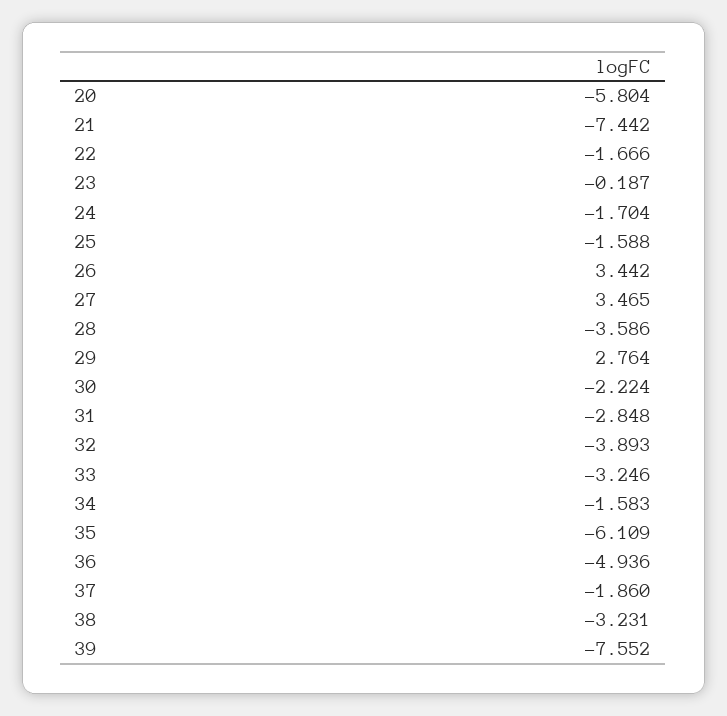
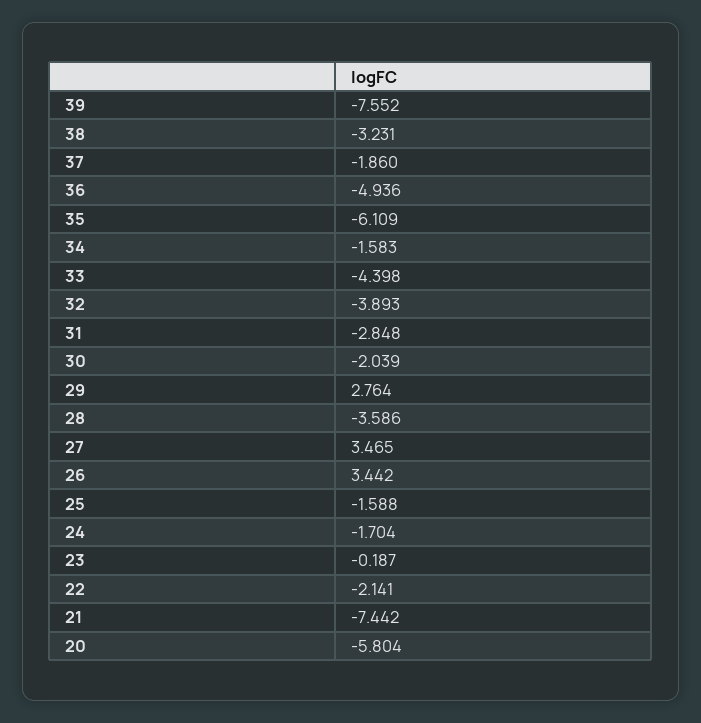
22: -1.666 -> -2.141
30: -2.224 -> -2.039
33: -3.246 -> -4.398

